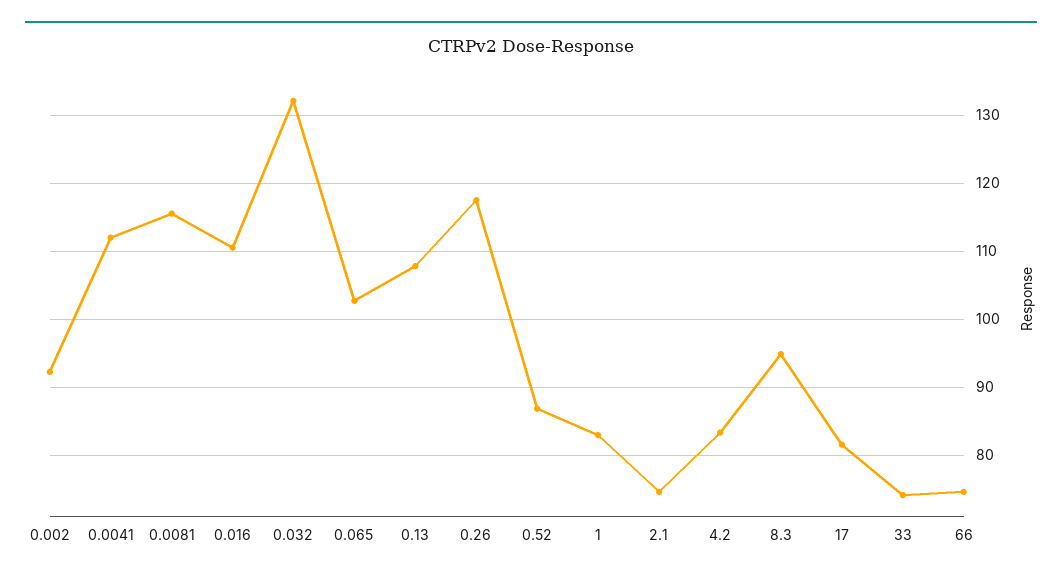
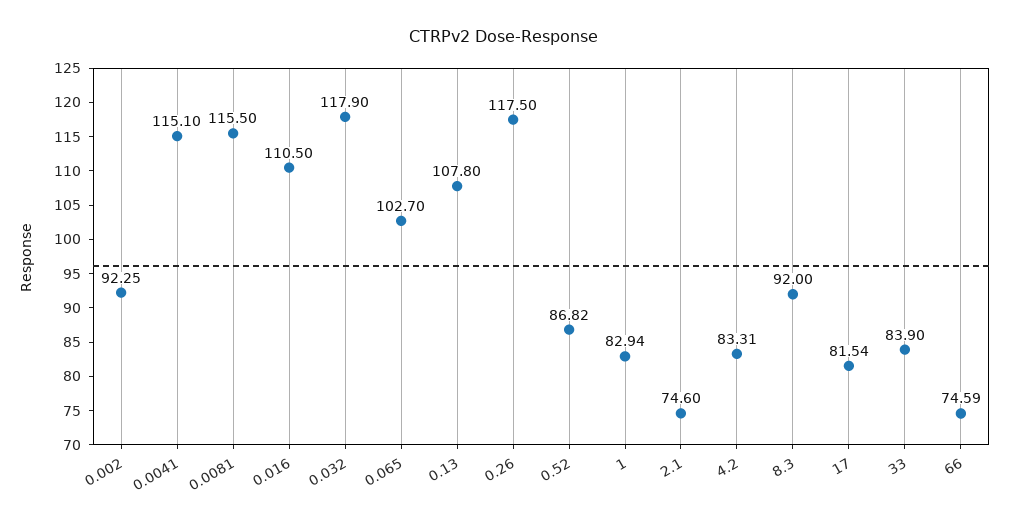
0.0041: 112 -> 115.1
0.032: 132 -> 117.9
8.3: 95 -> 92
33: 74 -> 83.9

